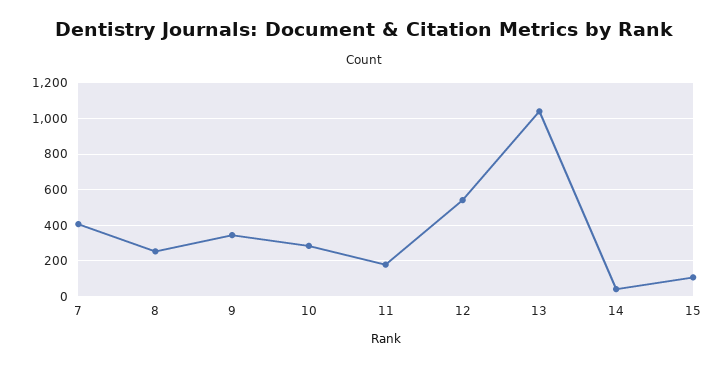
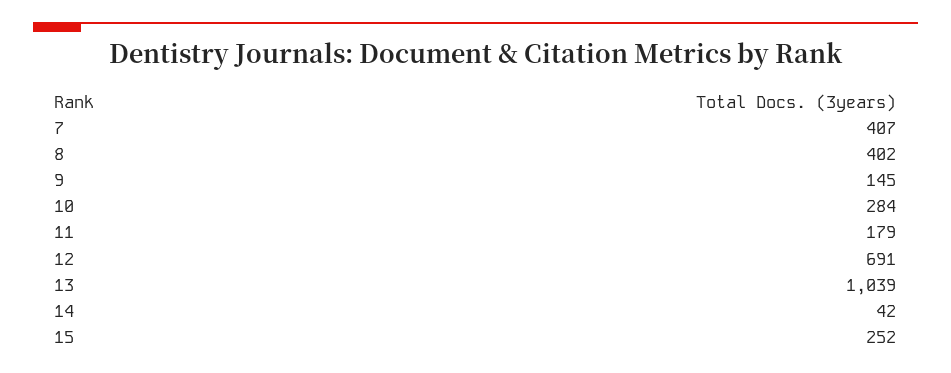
8: 250 -> 402
9: 350 -> 145
12: 550 -> 691
15: 100 -> 252

